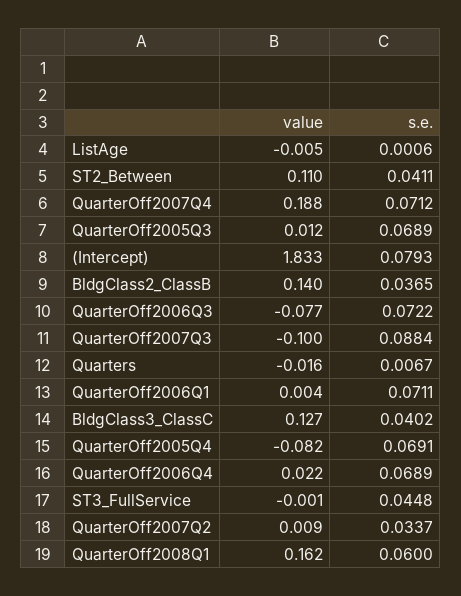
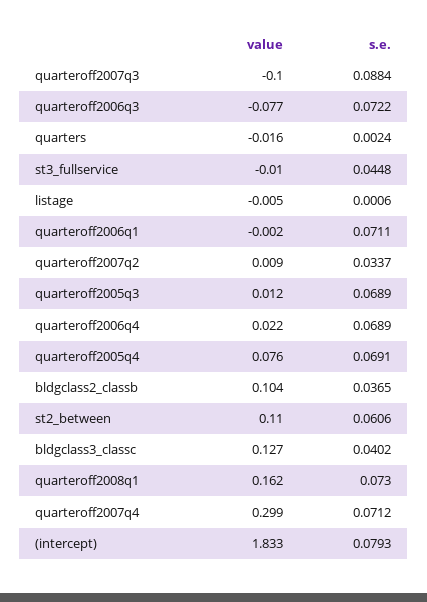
s.e., ST2_Between: 0.0411 -> 0.0606
value, QuarterOff2007Q4: 0.188 -> 0.299
value, BldgClass2_ClassB: 0.14 -> 0.104
s.e., Quarters: 0.0067 -> 0.0024
value, QuarterOff2006Q1: 0.004 -> -0.002
value, QuarterOff2005Q4: -0.082 -> 0.076
value, ST3_FullService: -0.001 -> -0.01
s.e., QuarterOff2008Q1: 0.06 -> 0.073

